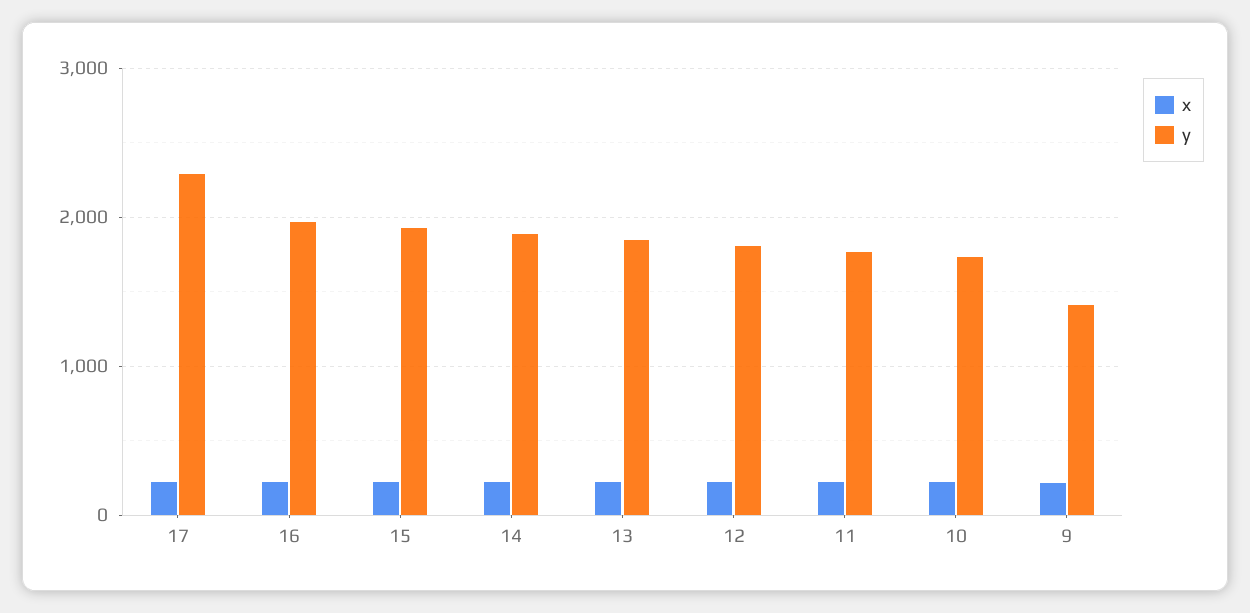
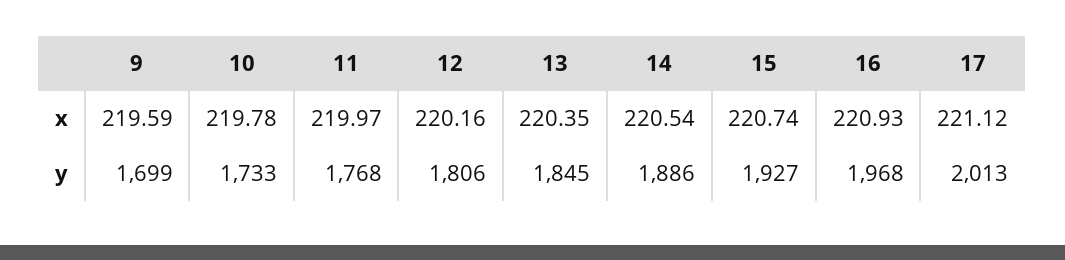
y, 17: 2300 -> 2013
y, 9: 1400 -> 1699

